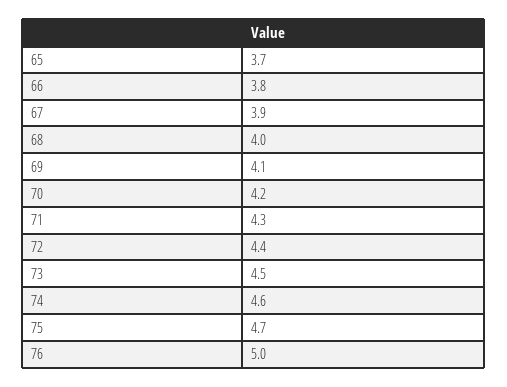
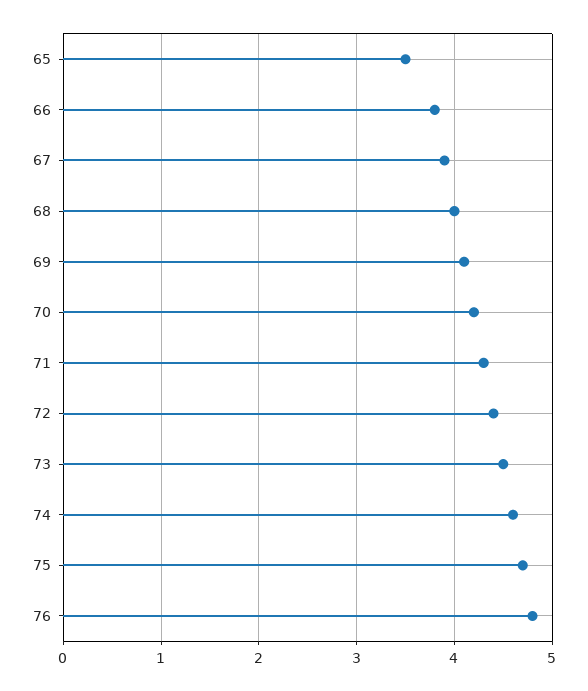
65: 3.7 -> 3.5
76: 5 -> 4.8

